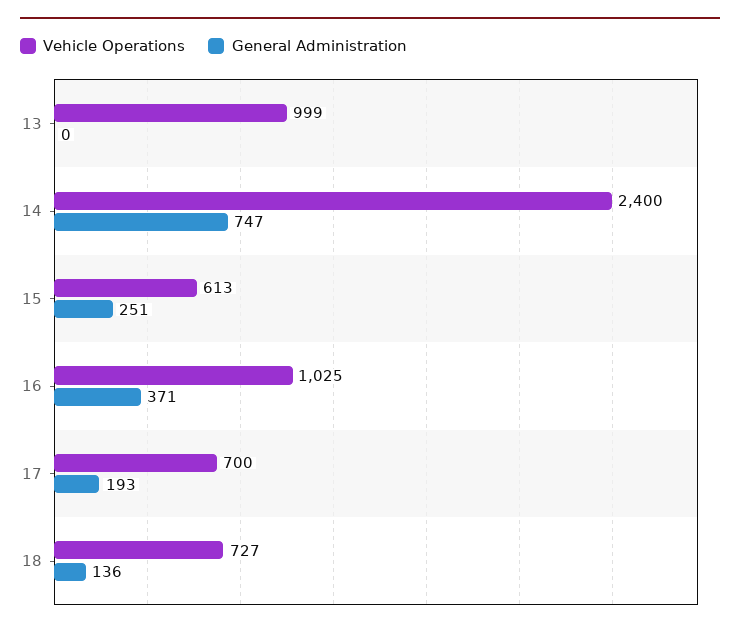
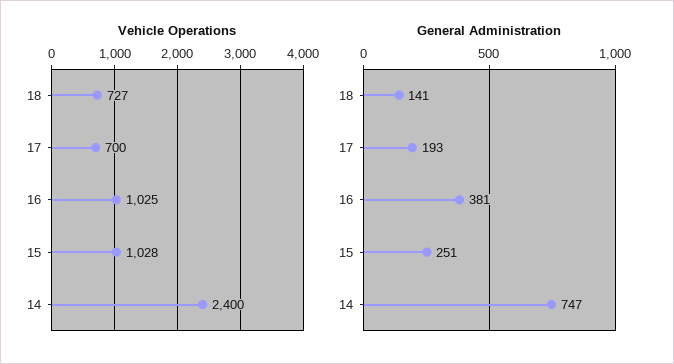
Vehicle Operations, 13: 999 -> none
General Administration, 13: 0 -> none
Vehicle Operations, 15: 613 -> 1028
General Administration, 16: 371 -> 381
General Administration, 18: 136 -> 141

